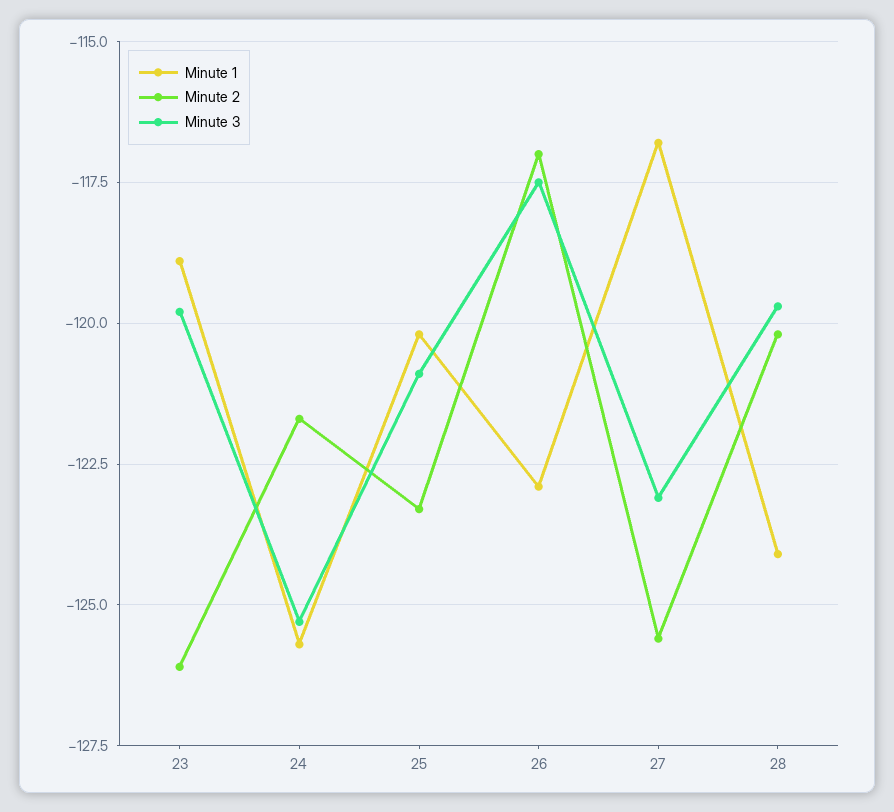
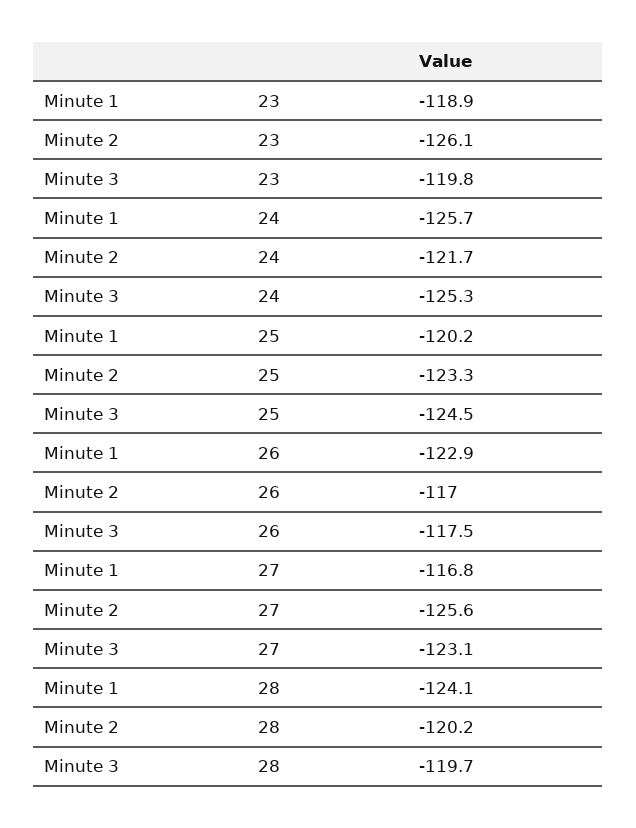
Minute 3, 25: -121 -> -124.5

